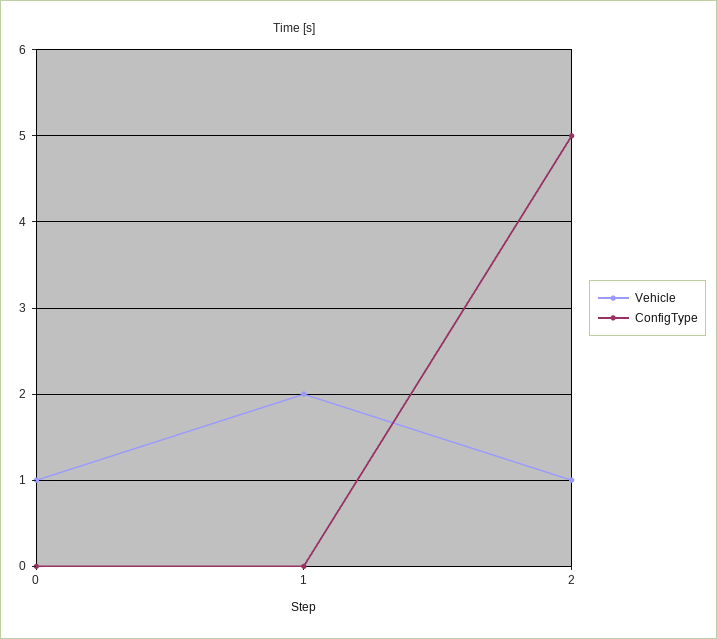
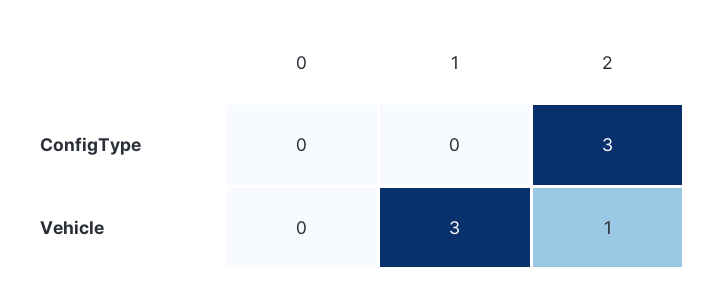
Vehicle, 0: 1 -> 0
Vehicle, 1: 2 -> 3
ConfigType, 2: 5 -> 3

